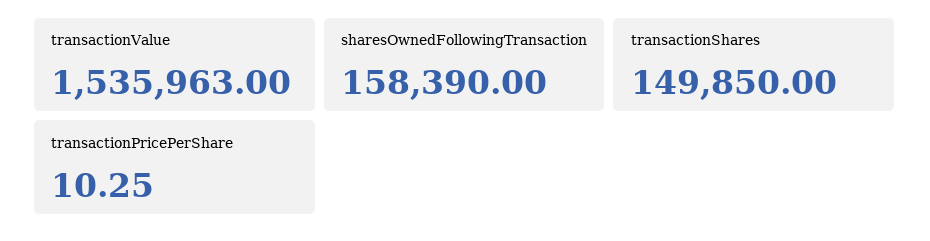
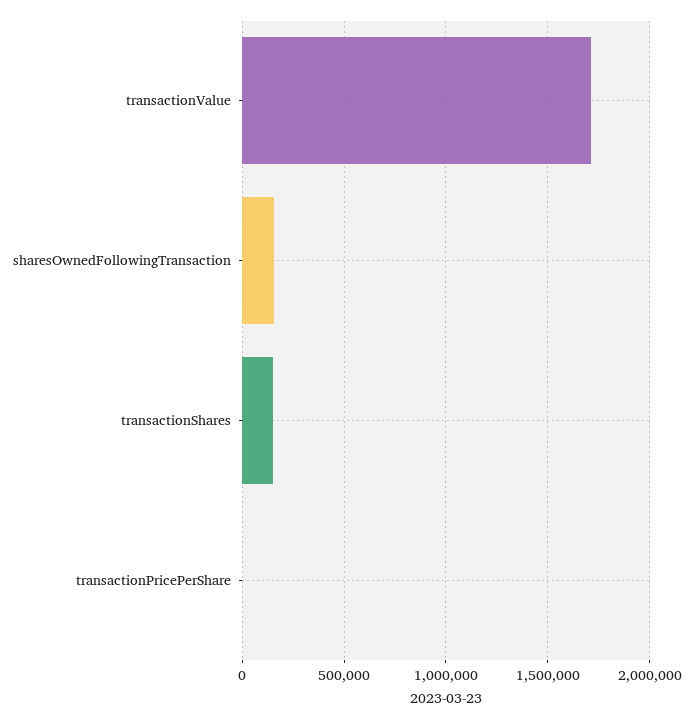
transactionValue: 1535963 -> 1700000

